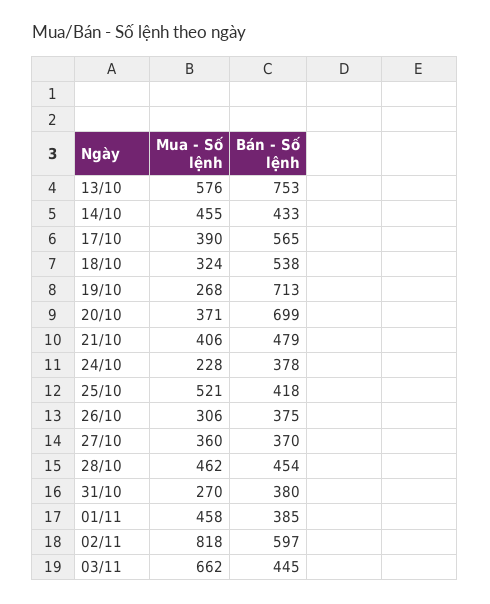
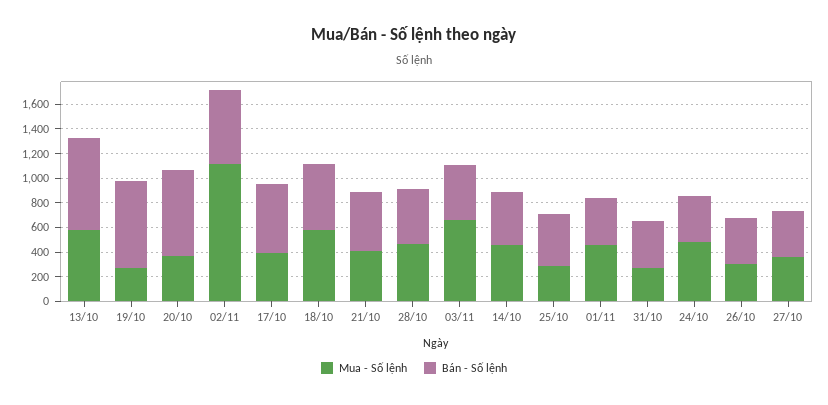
Mua - Số lệnh, 18/10: 324 -> 600
Mua - Số lệnh, 24/10: 228 -> 500
Mua - Số lệnh, 25/10: 521 -> 300
Mua - Số lệnh, 02/11: 818 -> 1100

